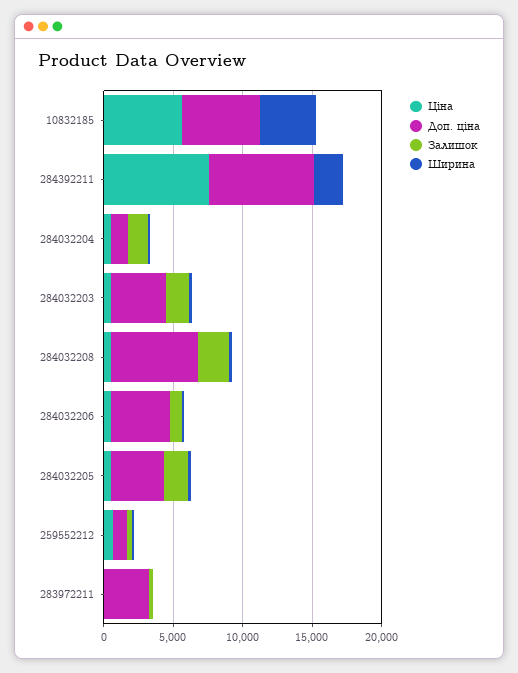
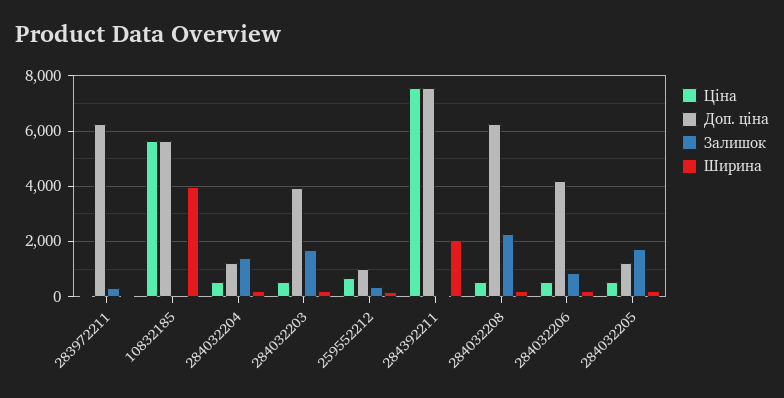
Доп. ціна, 284032205: 4000 -> 1250
Доп. ціна, 283972211: 3000 -> 6250

